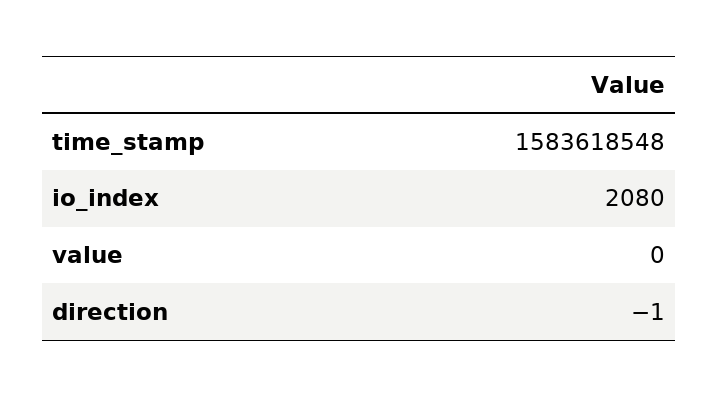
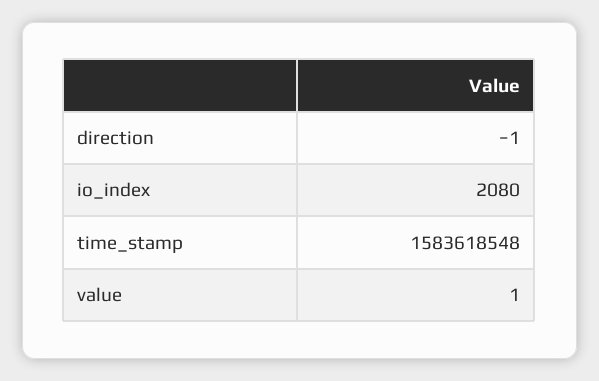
value: 0 -> 1

